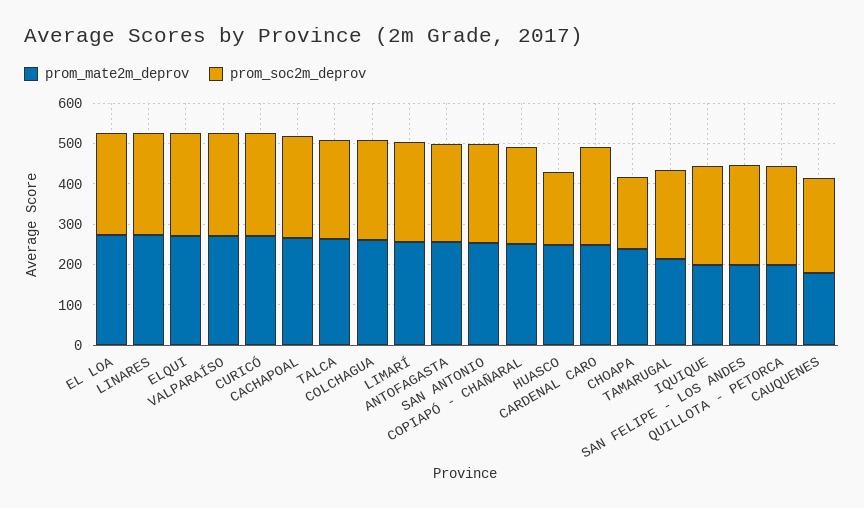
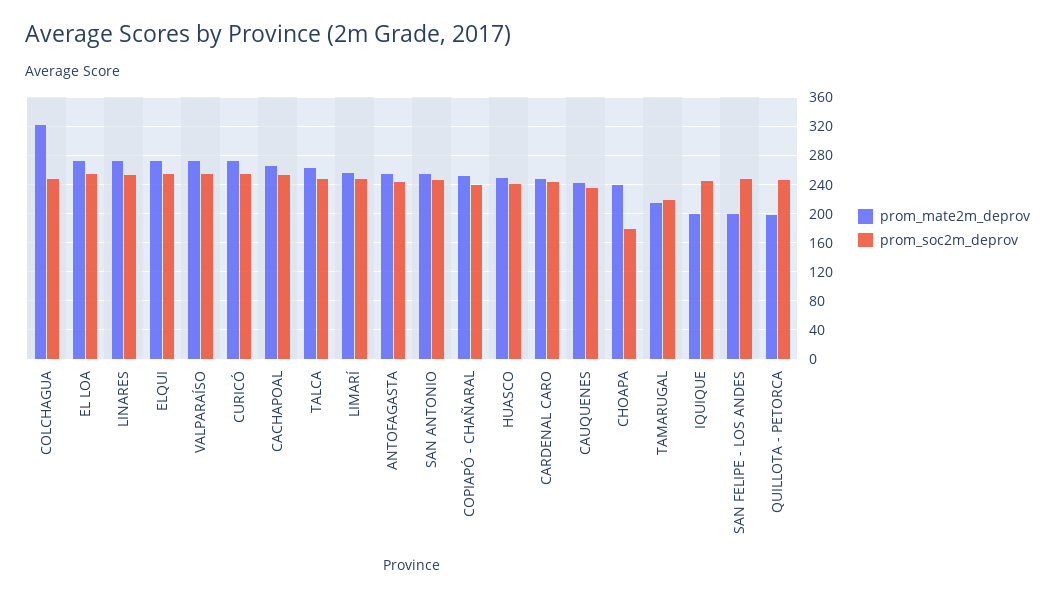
prom_mate2m_deprov, COLCHAGUA: 260 -> 320
prom_soc2m_deprov, HUASCO: 180 -> 240
prom_mate2m_deprov, CAUQUENES: 180 -> 240

